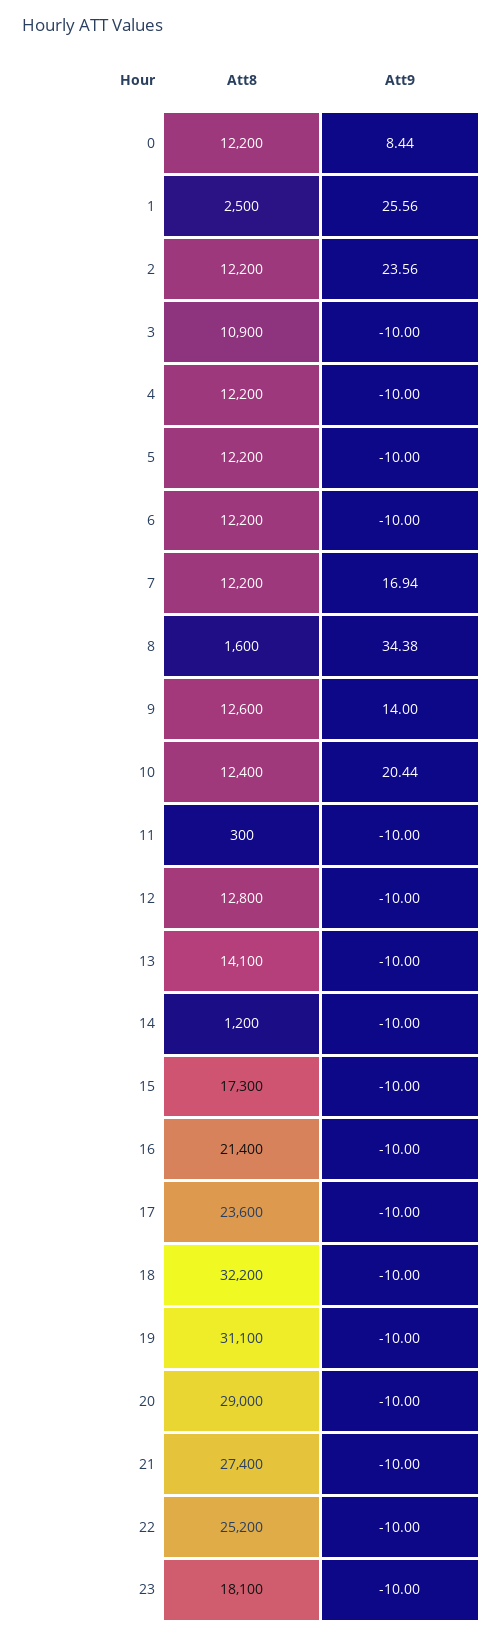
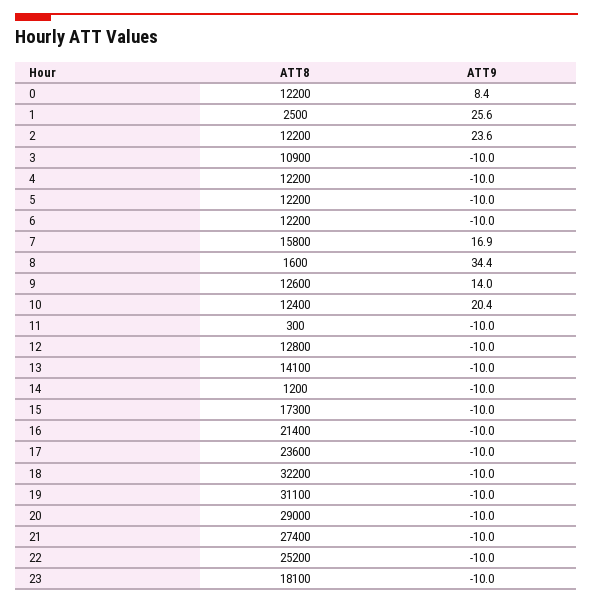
Att8, 7: 12200 -> 15800

